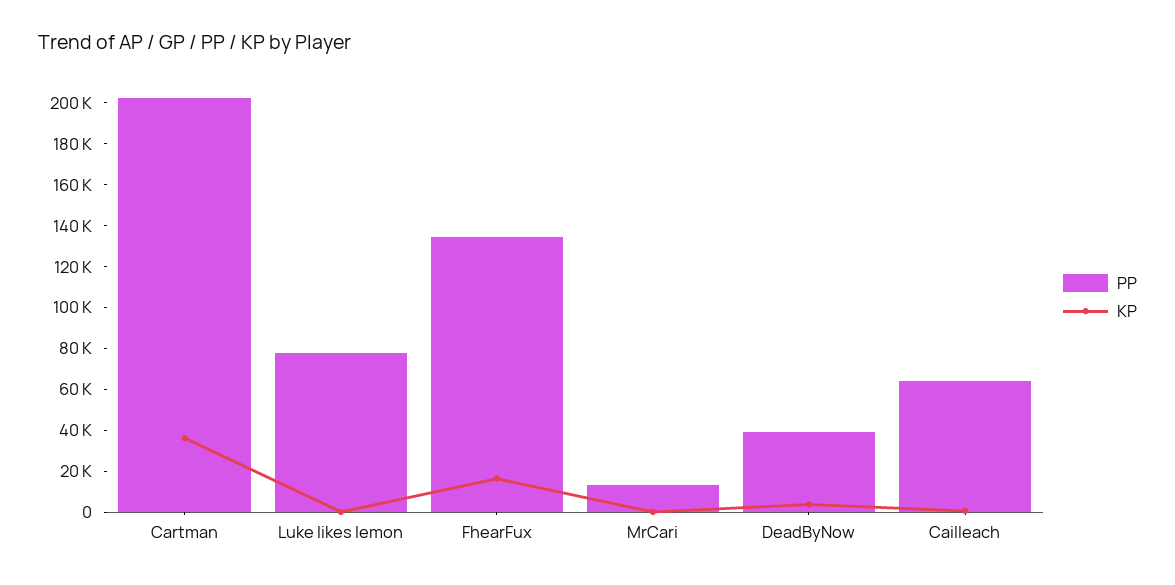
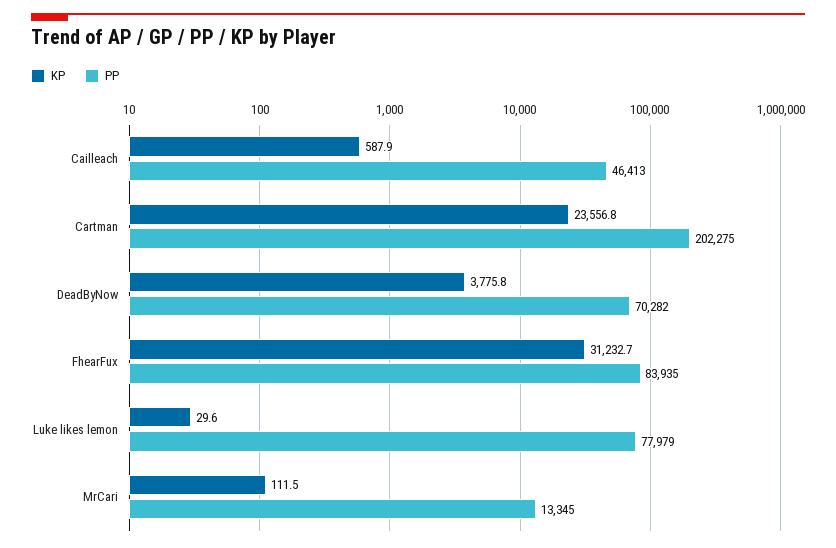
KP, Cartman: 35000 -> 23556.8
PP, FhearFux: 135000 -> 83935
KP, FhearFux: 15000 -> 31232.7
PP, DeadByNow: 40000 -> 70282
PP, Cailleach: 65000 -> 46413

